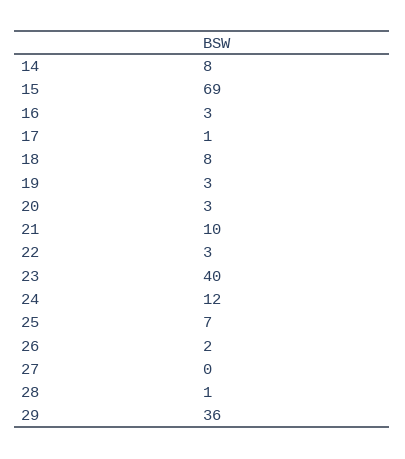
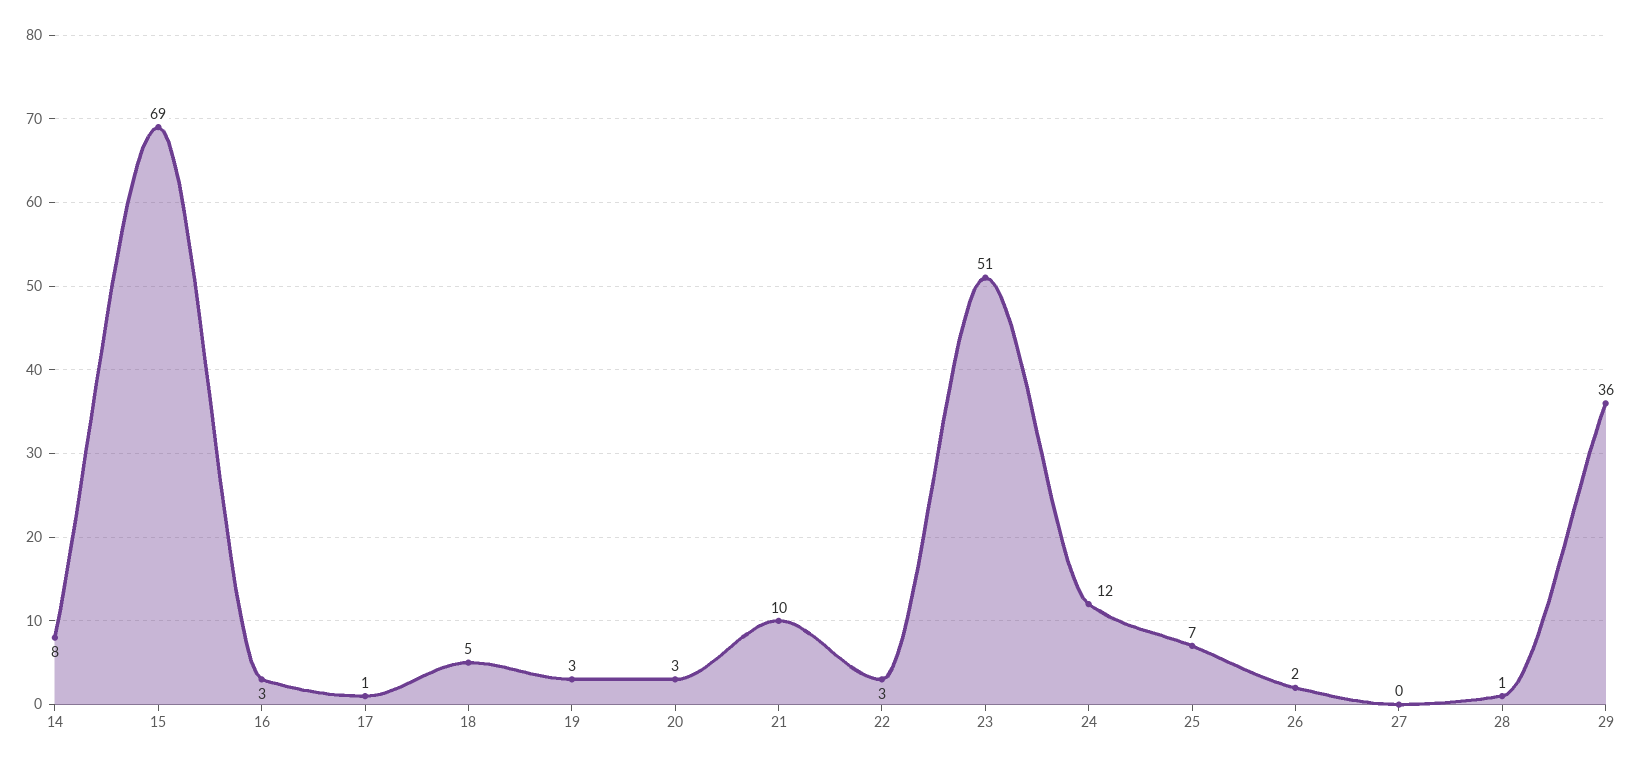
18: 8 -> 5
23: 40 -> 51

